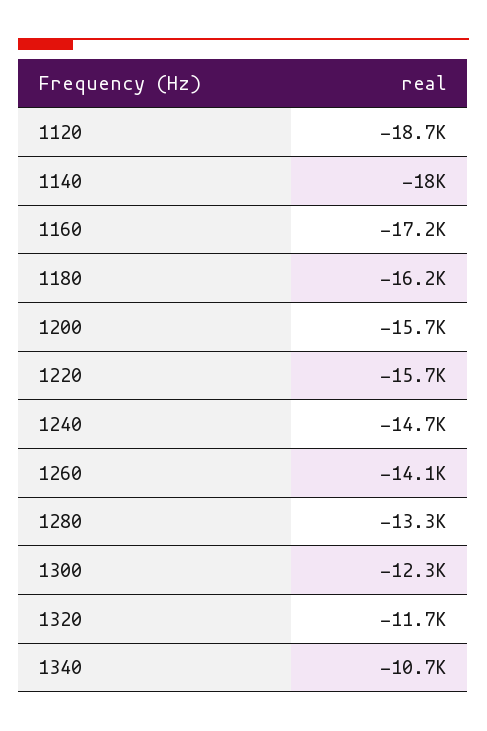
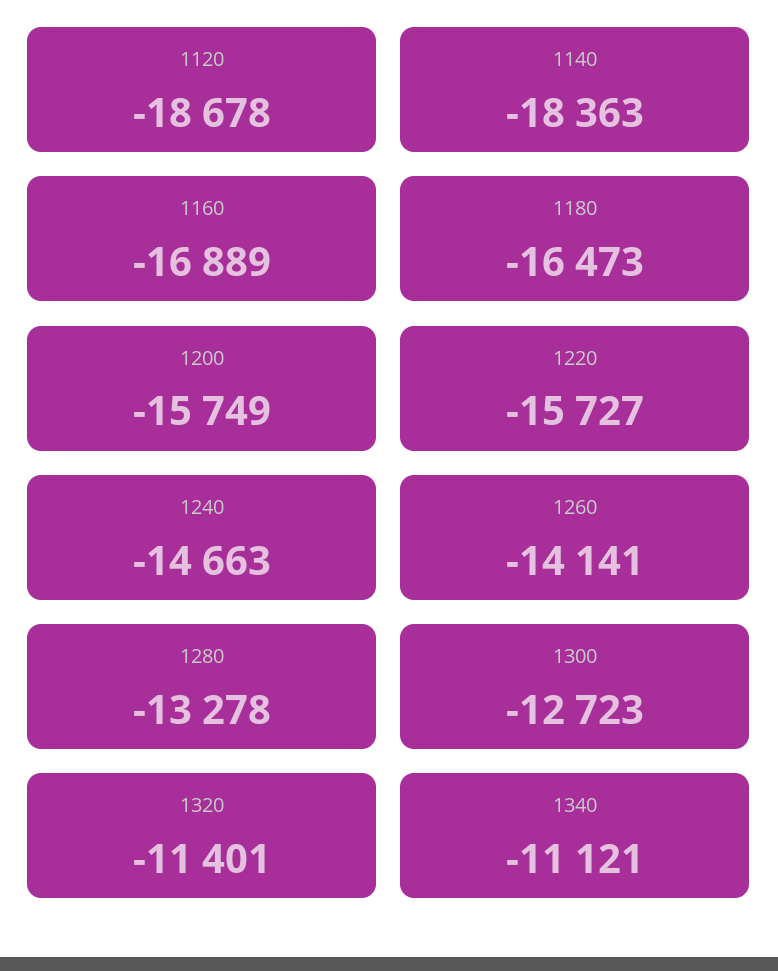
1140: -18000 -> -18363
1160: -17200 -> -16889
1180: -16200 -> -16473
1300: -12300 -> -12723
1320: -11700 -> -11401
1340: -10700 -> -11121

